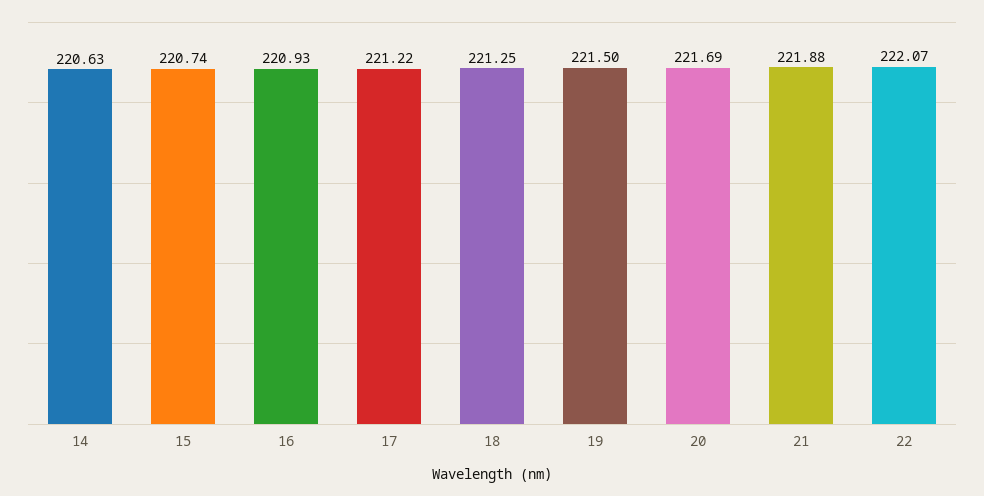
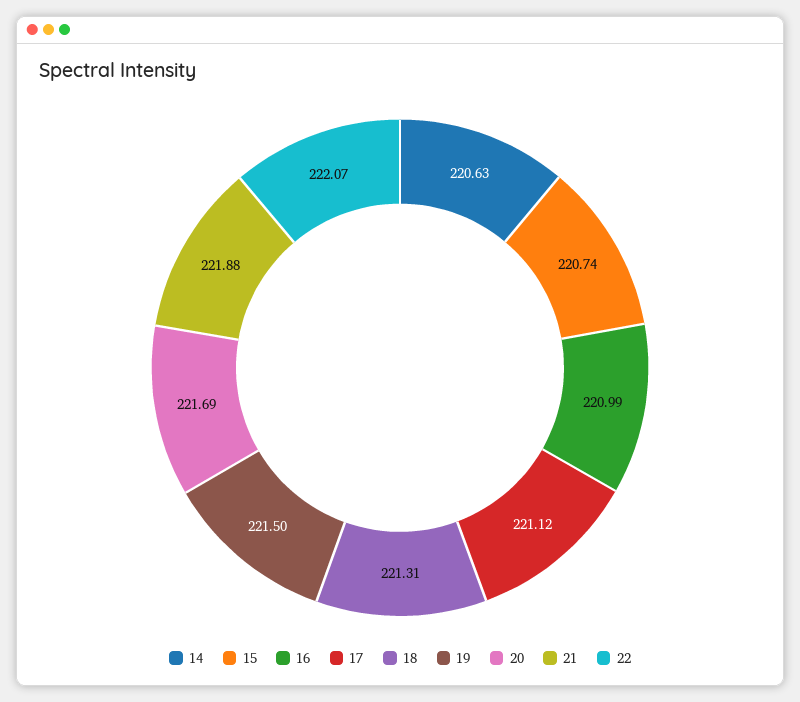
16: 220.93 -> 220.99
17: 221.22 -> 221.12
18: 221.25 -> 221.31

